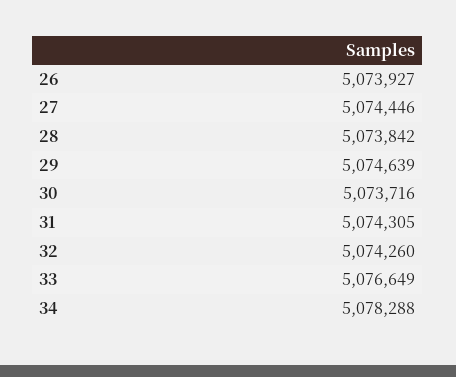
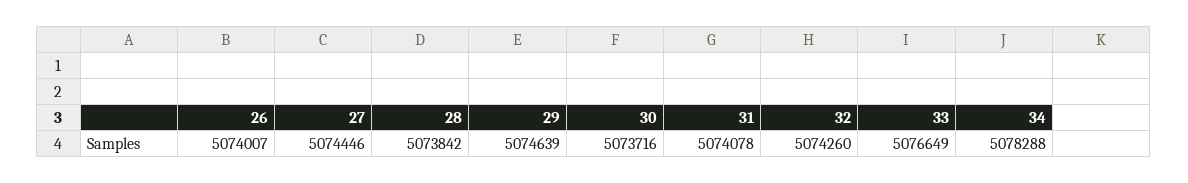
26: 5073927 -> 5074007
31: 5074305 -> 5074078

